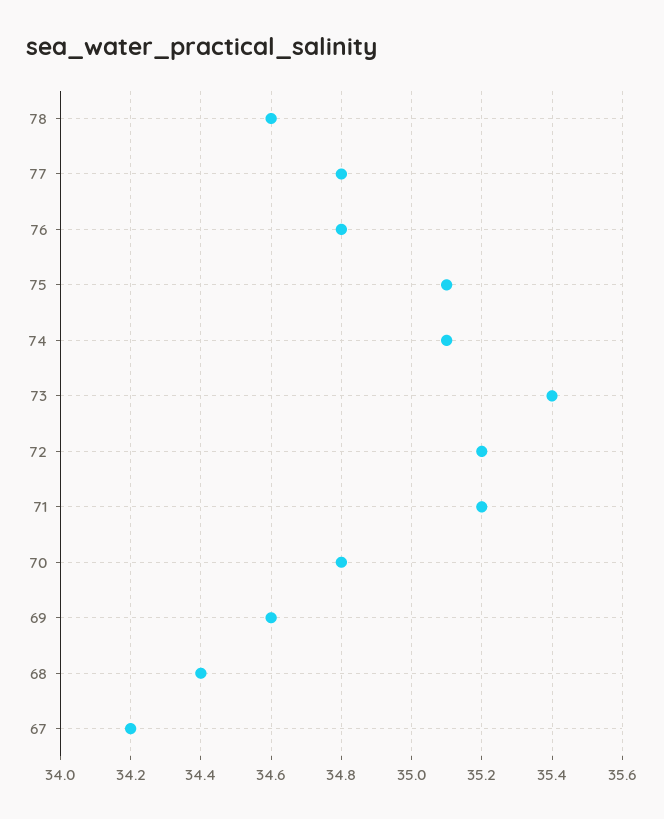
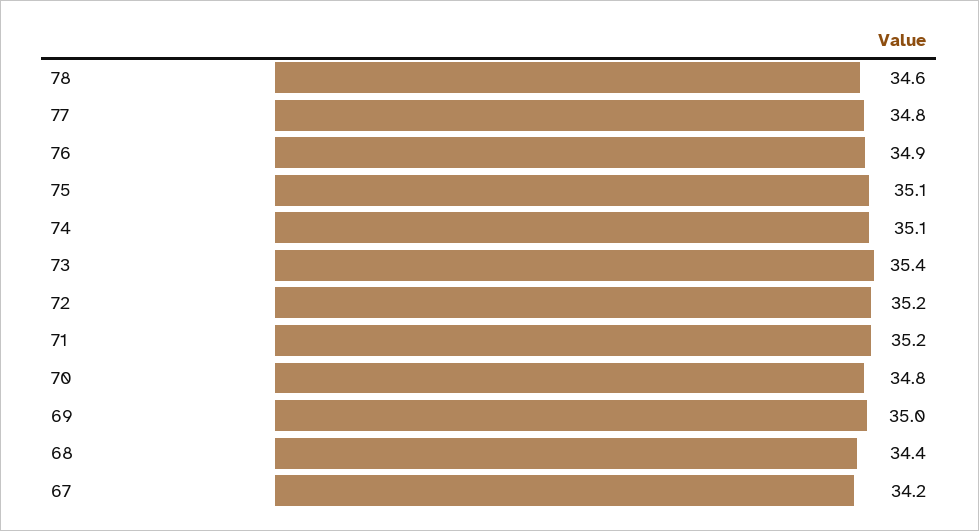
76: 34.8 -> 34.9
69: 34.6 -> 35

